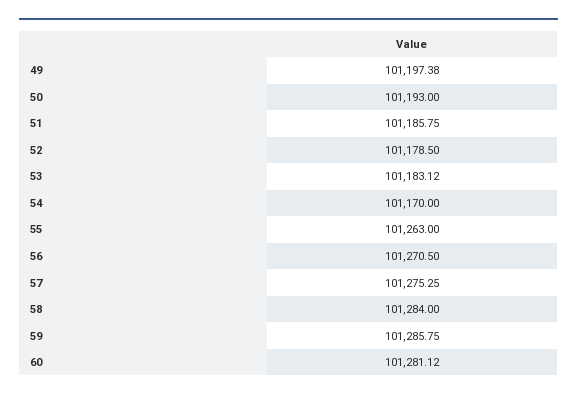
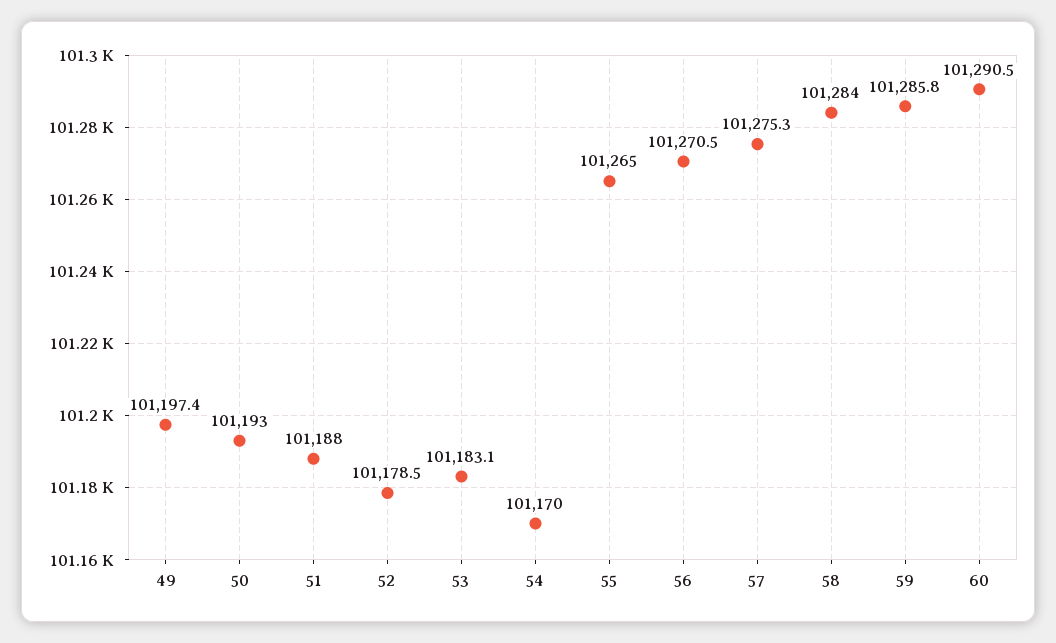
51: 101185.75 -> 101188
55: 101263 -> 101265
60: 101281.12 -> 101290.5

